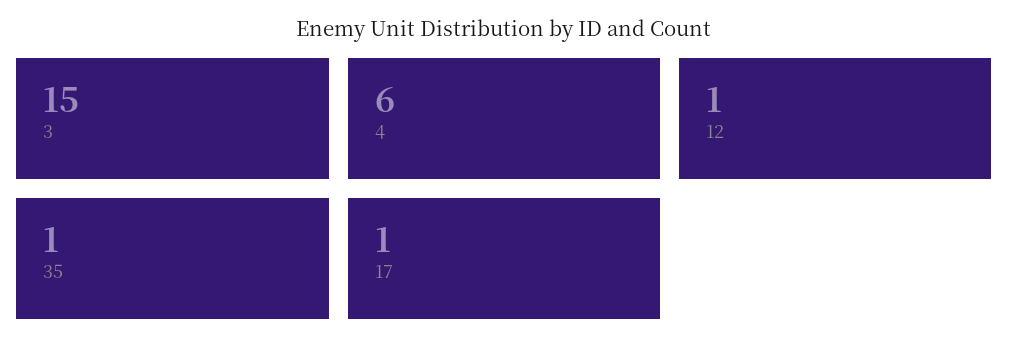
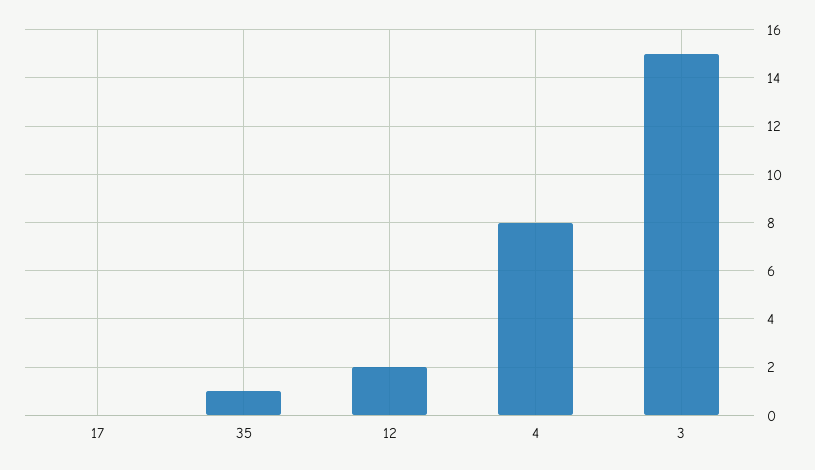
4: 6 -> 8
12: 1 -> 2
17: 1 -> 0

